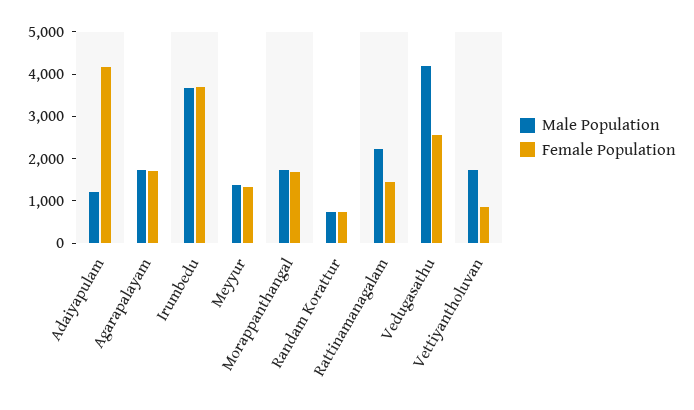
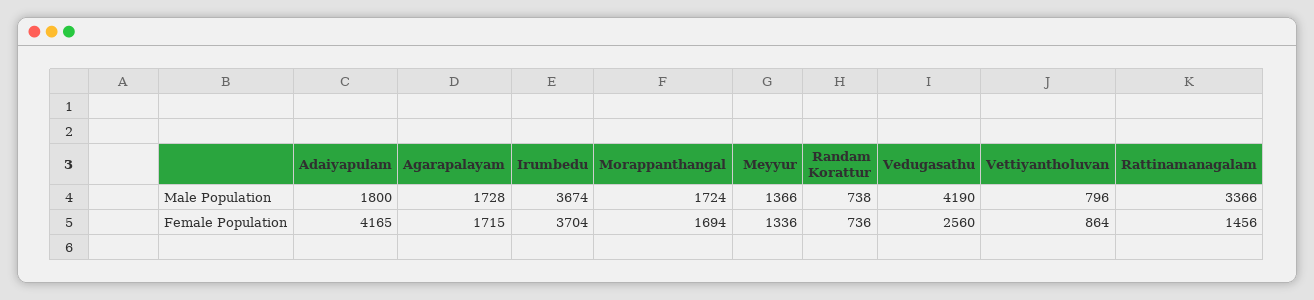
Male Population, Adaiyapulam: 1200 -> 1800
Male Population, Rattinamanagalam: 2200 -> 3366
Male Population, Vettiyantholuvan: 1800 -> 796

